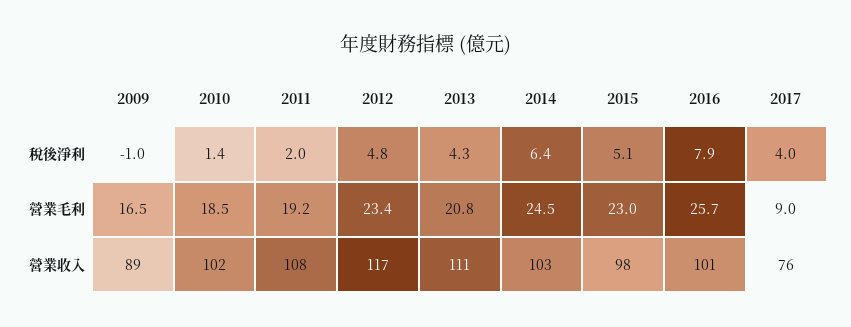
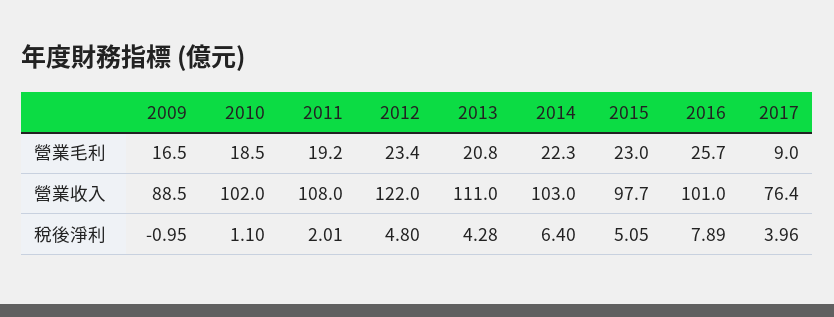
2010, 稅後淨利: 1.4 -> 1.1
2014, 營業毛利: 24.5 -> 22.3
2012, 營業收入: 117 -> 122

